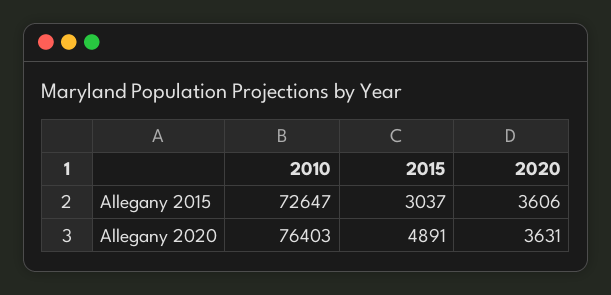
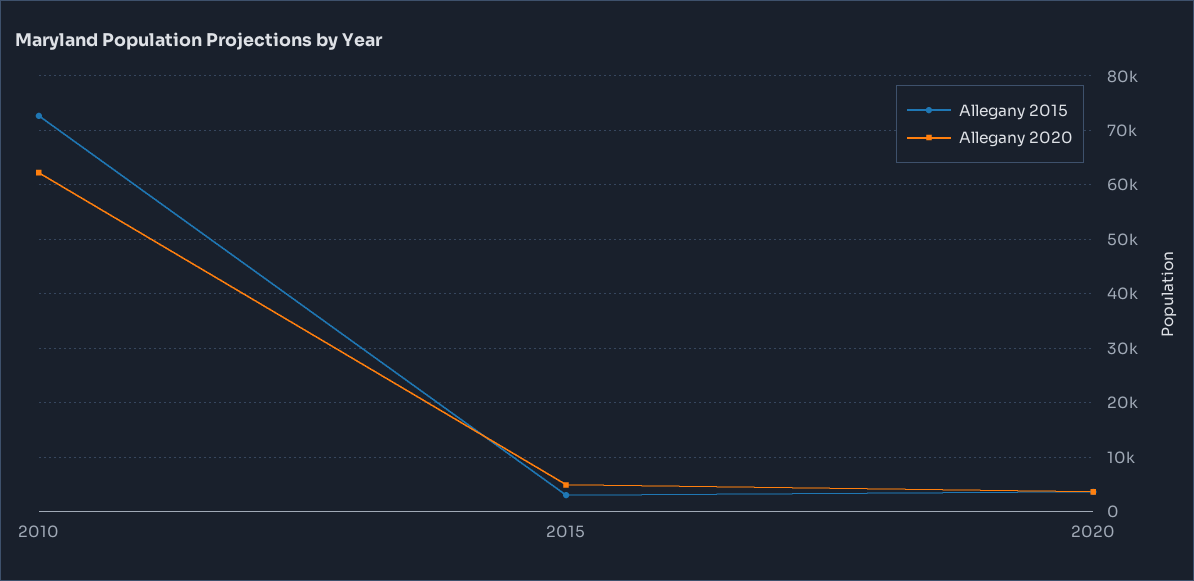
Allegany 2020, 2010: 76403 -> 62000

